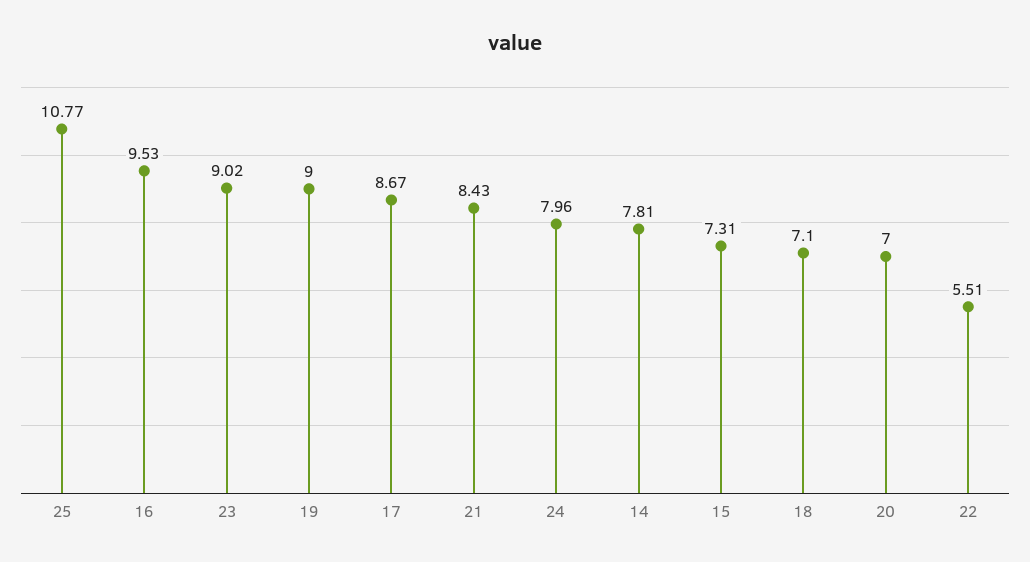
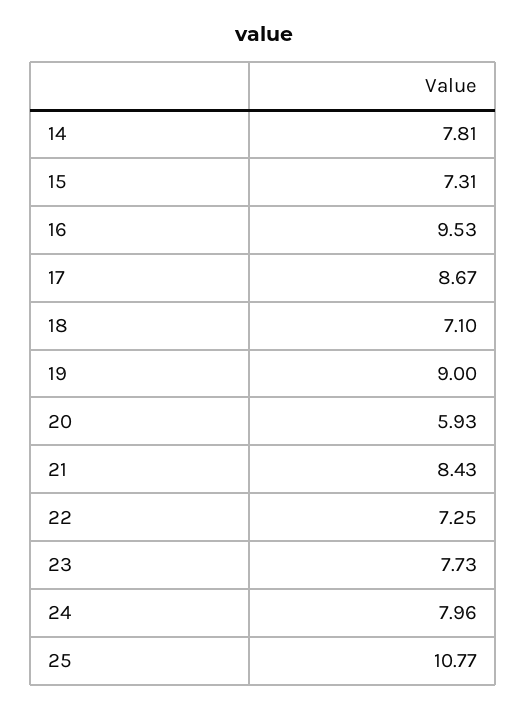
23: 9.02 -> 7.73
20: 7 -> 5.93
22: 5.51 -> 7.25

